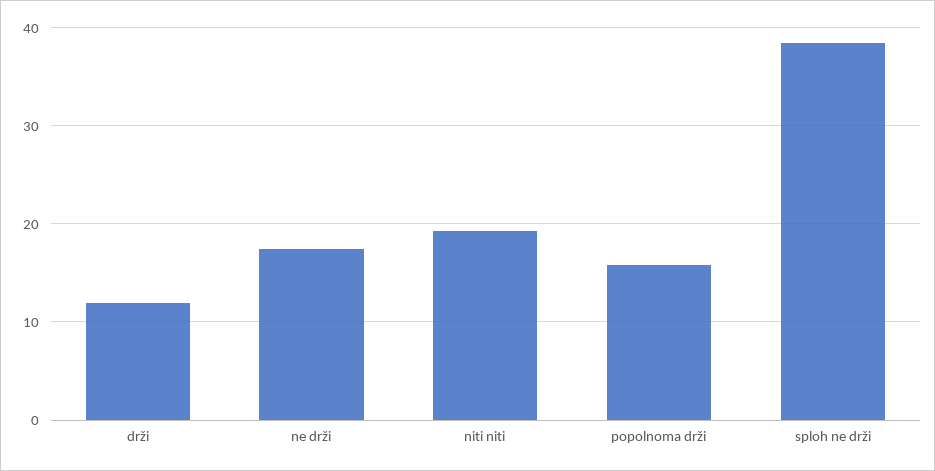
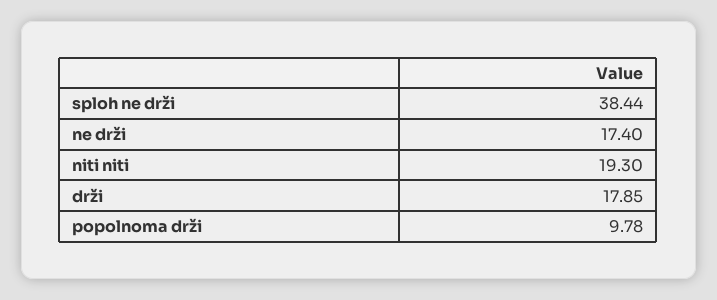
drži: 12 -> 17.85
popolnoma drži: 16 -> 9.78

